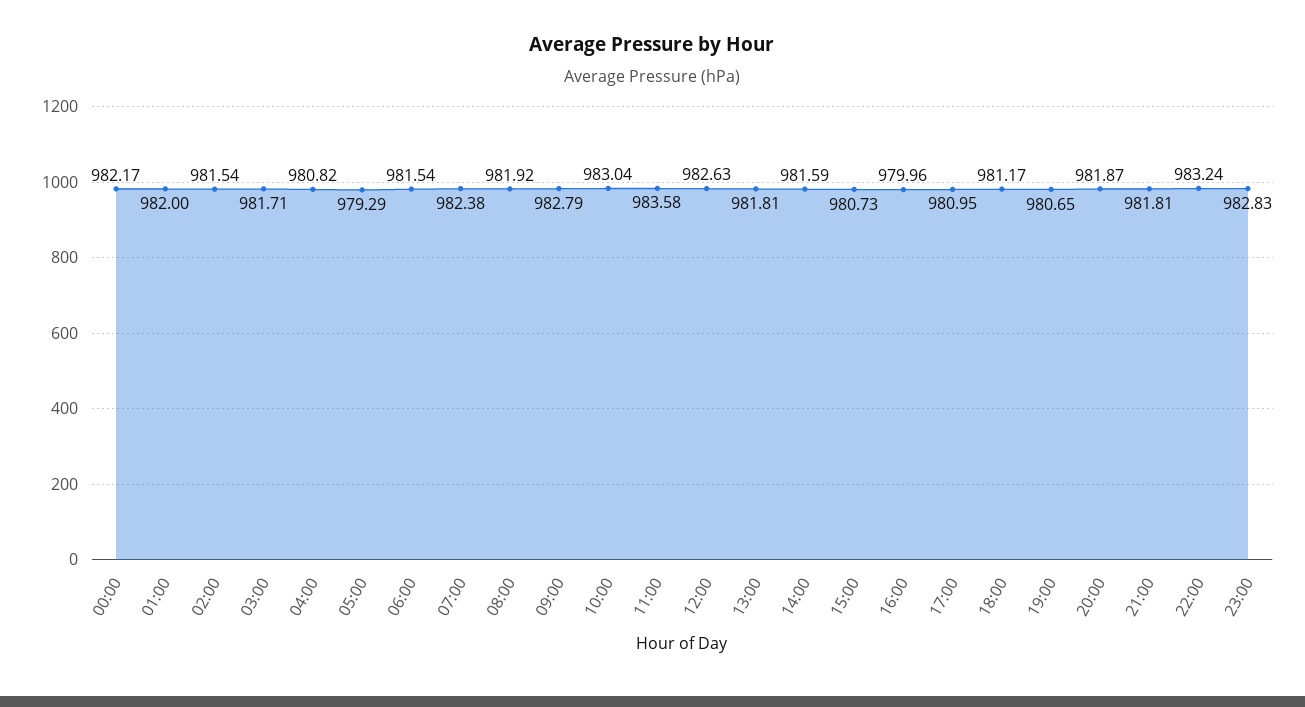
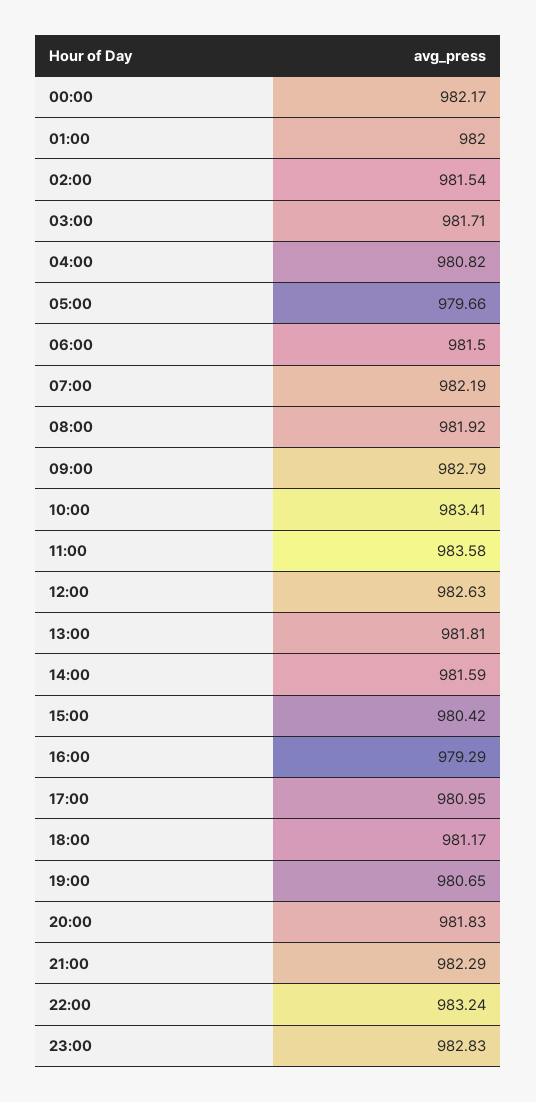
05:00: 979.29 -> 979.66
06:00: 981.54 -> 981.5
07:00: 982.38 -> 982.19
10:00: 983.04 -> 983.41
15:00: 980.73 -> 980.42
16:00: 979.96 -> 979.29
20:00: 981.87 -> 981.83
21:00: 981.81 -> 982.29

